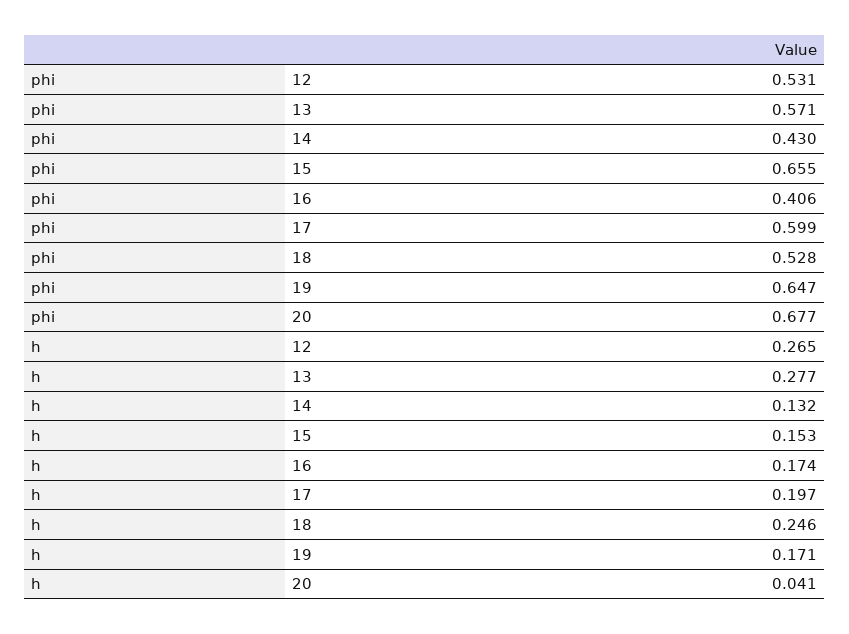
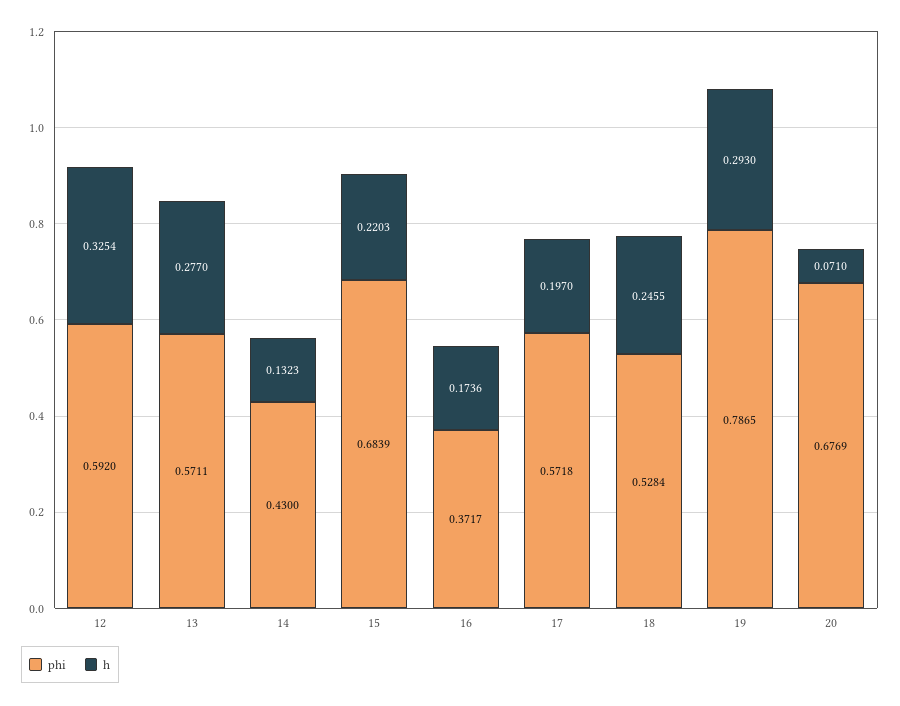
phi, 12: 0.531 -> 0.592
phi, 15: 0.655 -> 0.6839
phi, 16: 0.406 -> 0.3717
phi, 17: 0.599 -> 0.5718
phi, 19: 0.647 -> 0.7865
h, 12: 0.265 -> 0.3254
h, 15: 0.153 -> 0.2203
h, 19: 0.171 -> 0.293
h, 20: 0.041 -> 0.071

